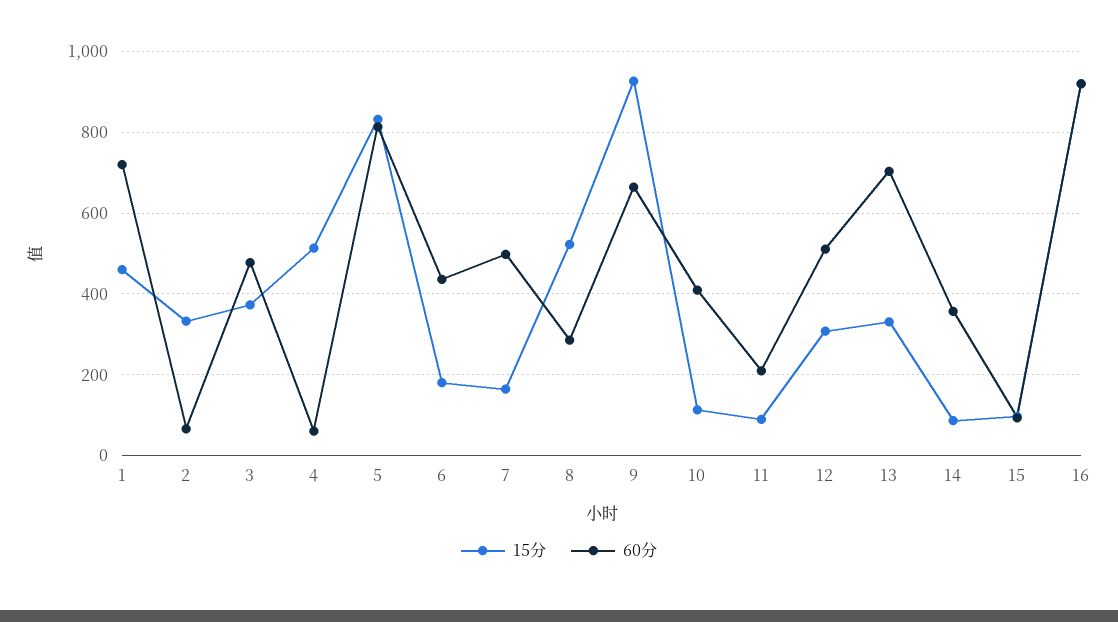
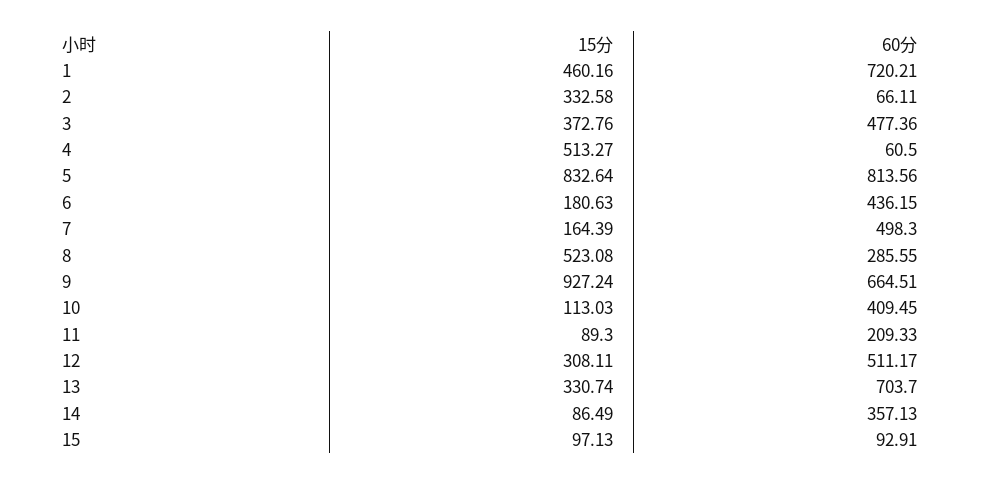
15分, 16: 920 -> none
60分, 16: 920 -> none

